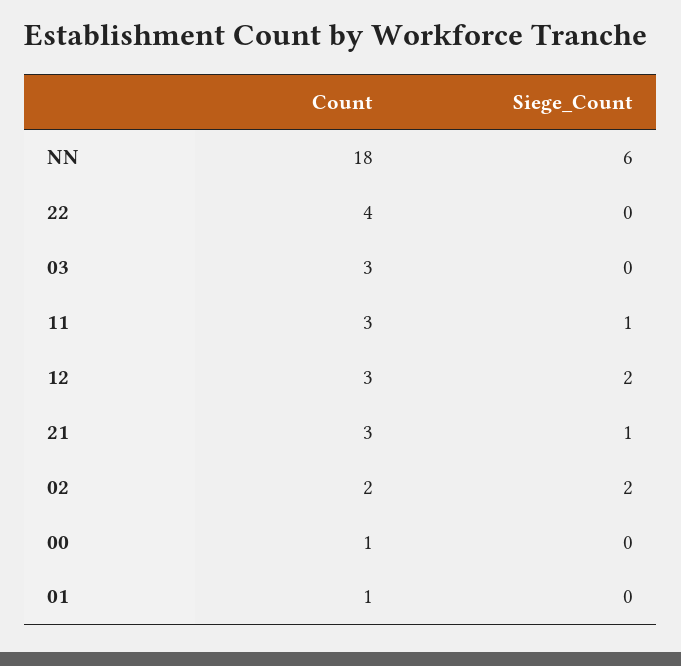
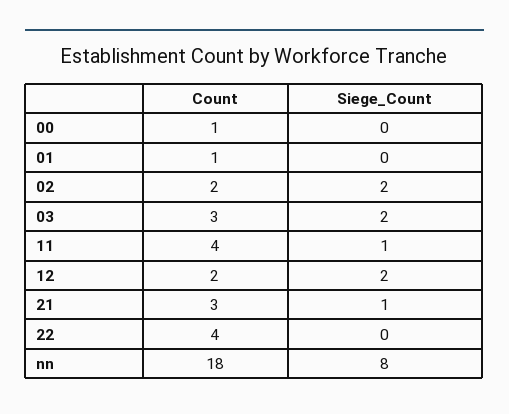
Siege_Count, NN: 6 -> 8
Siege_Count, 03: 0 -> 2
Count, 11: 3 -> 4
Count, 12: 3 -> 2

